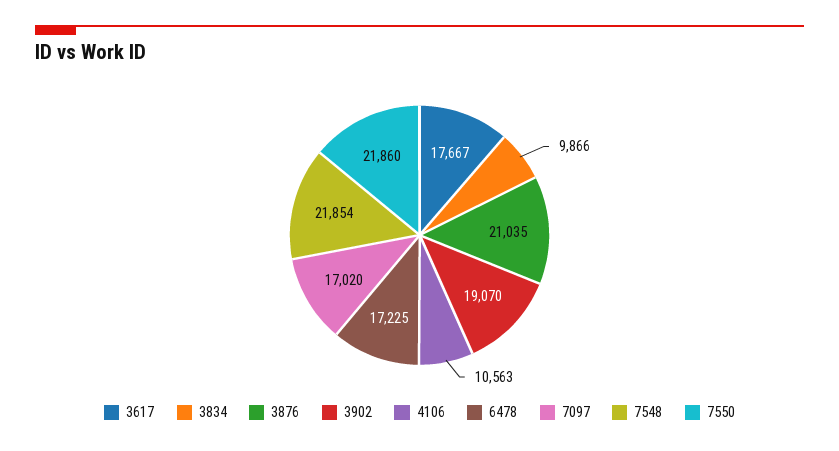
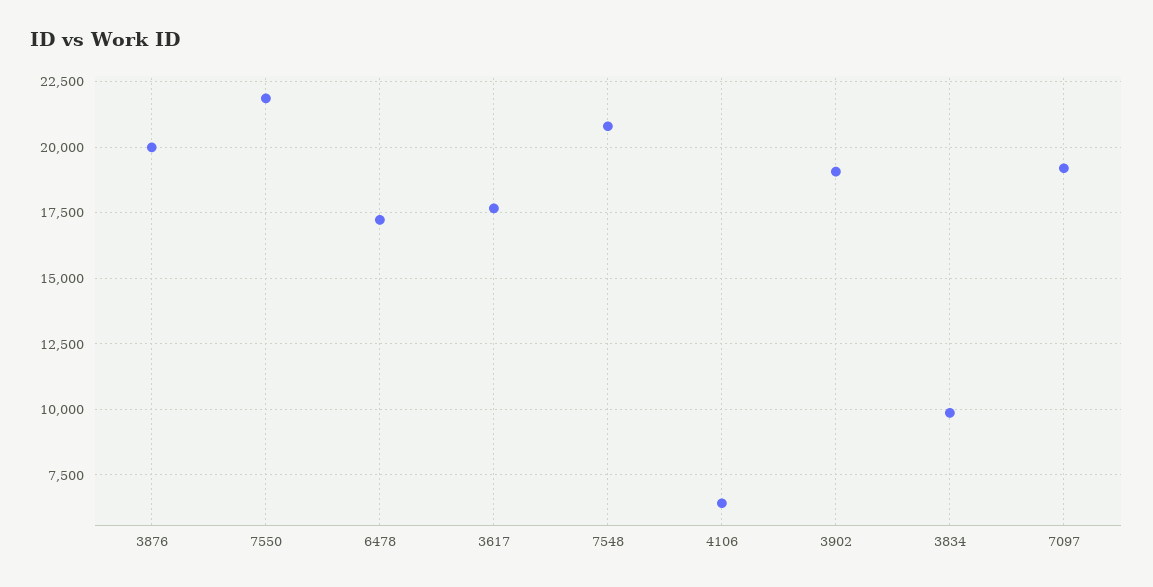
3876: 21035 -> 20000
4106: 10563 -> 6500
7097: 17020 -> 19250
7548: 21854 -> 20750

